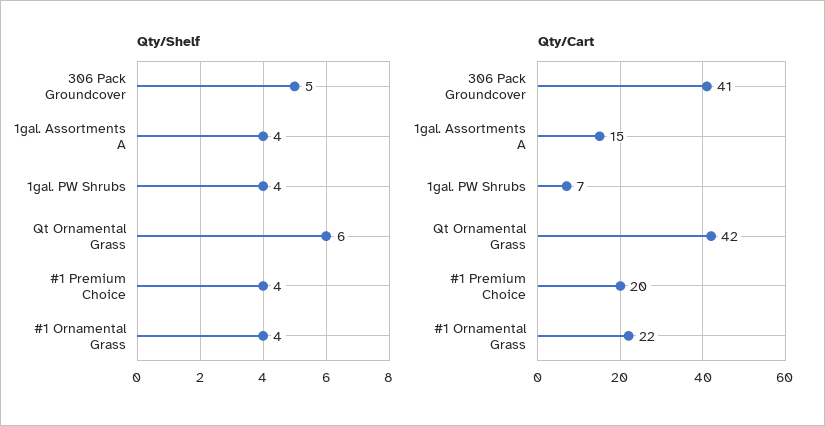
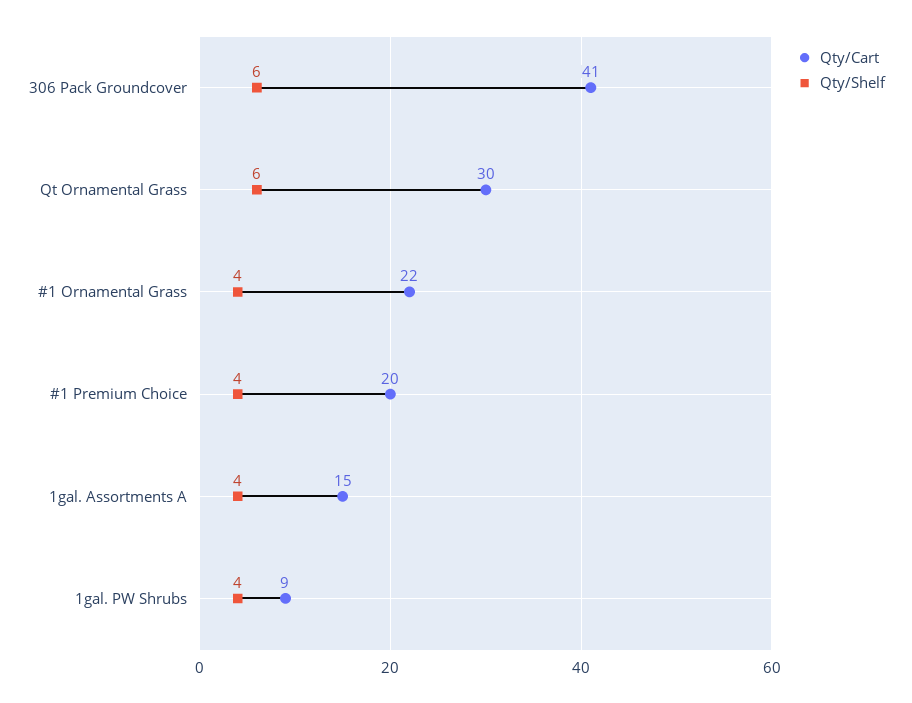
Qty/Shelf, 306 Pack Groundcover: 5 -> 6
Qty/Cart, 1gal. PW Shrubs: 7 -> 9
Qty/Cart, Qt Ornamental Grass: 42 -> 30

